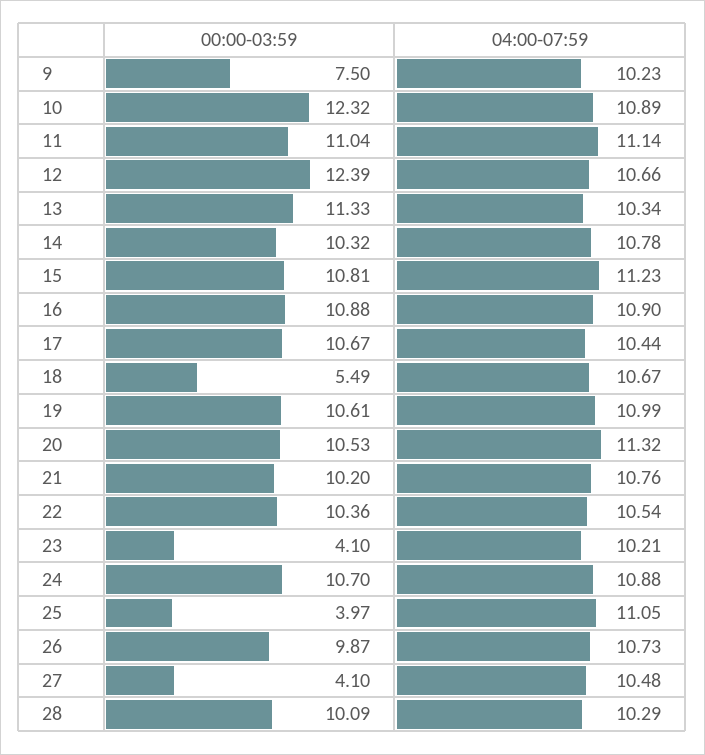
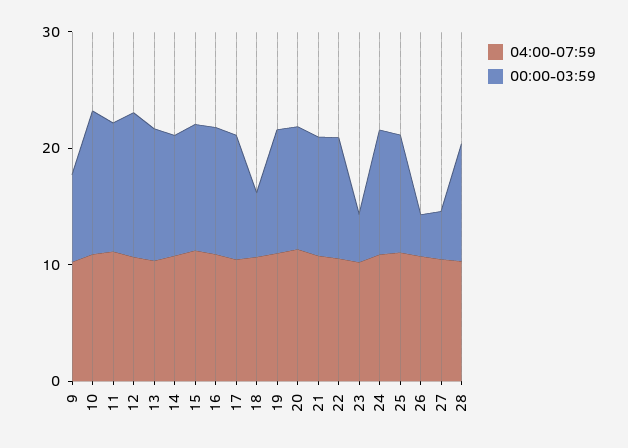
00:00-03:59, 25: 3.97 -> 10
00:00-03:59, 26: 9.87 -> 4

